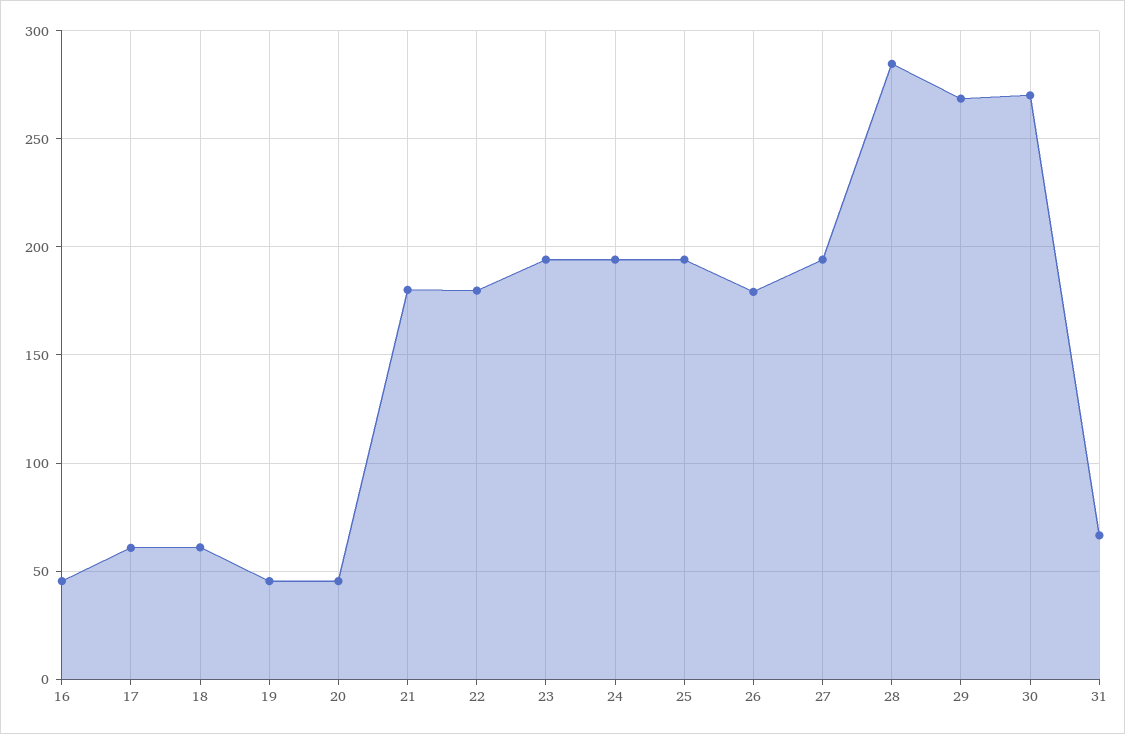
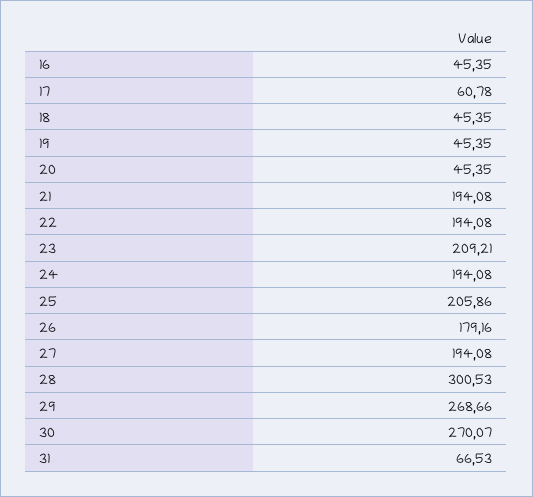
18: 60 -> 45.35
21: 180 -> 194.08
22: 180 -> 194.08
23: 195 -> 209.21
25: 195 -> 205.86
28: 285 -> 300.53

